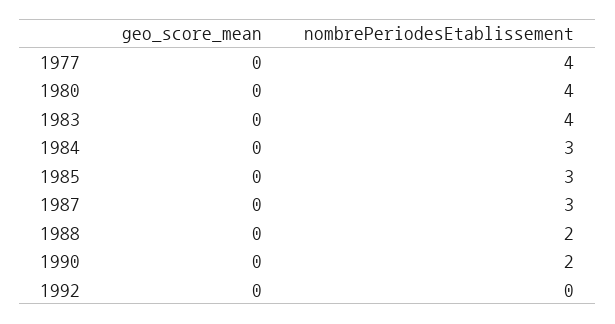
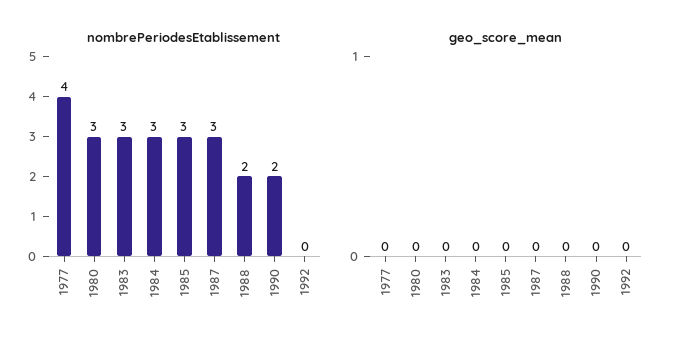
nombrePeriodesEtablissement, 1980: 4 -> 3
nombrePeriodesEtablissement, 1983: 4 -> 3

